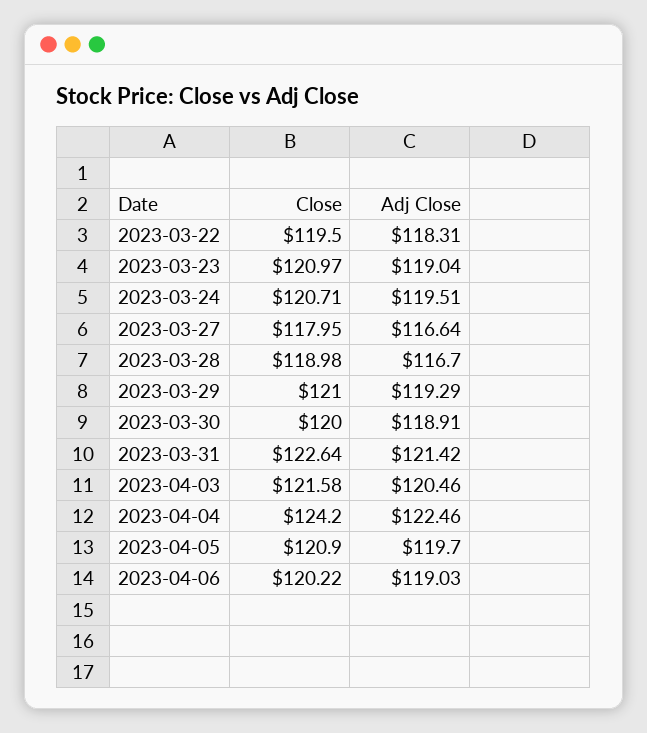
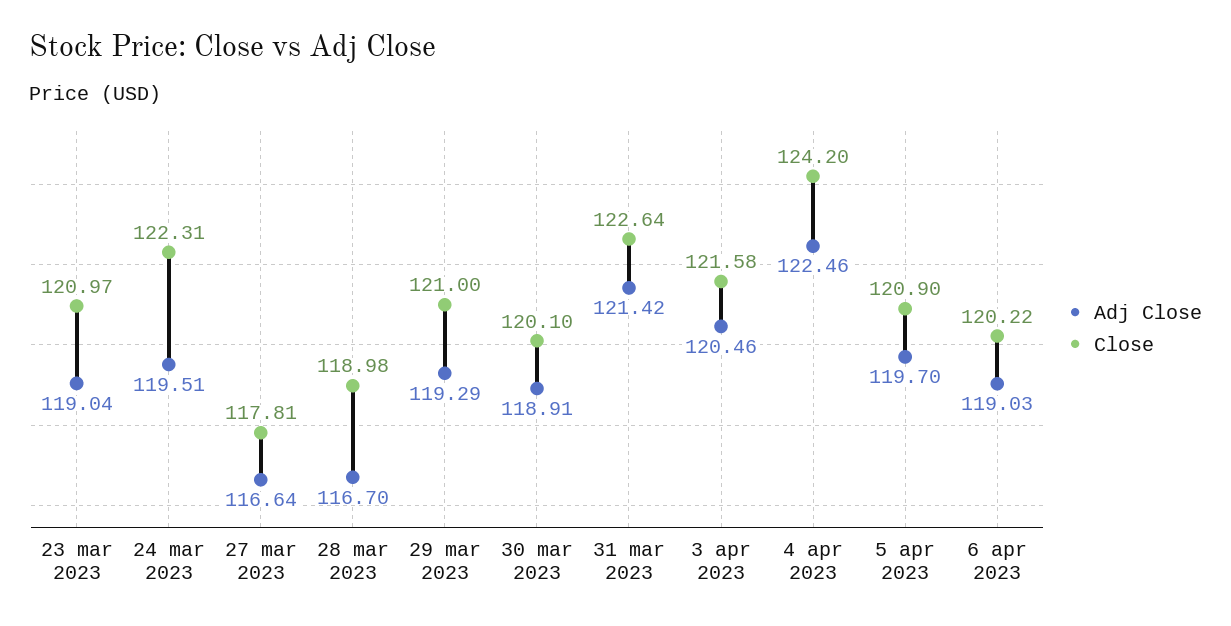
Close, 2023-03-22: 119.5 -> none
Adj Close, 2023-03-22: 118.31 -> none
Close, 2023-03-24: 120.71 -> 122.31
Close, 2023-03-27: 117.95 -> 117.81
Close, 2023-03-30: 120 -> 120.1

